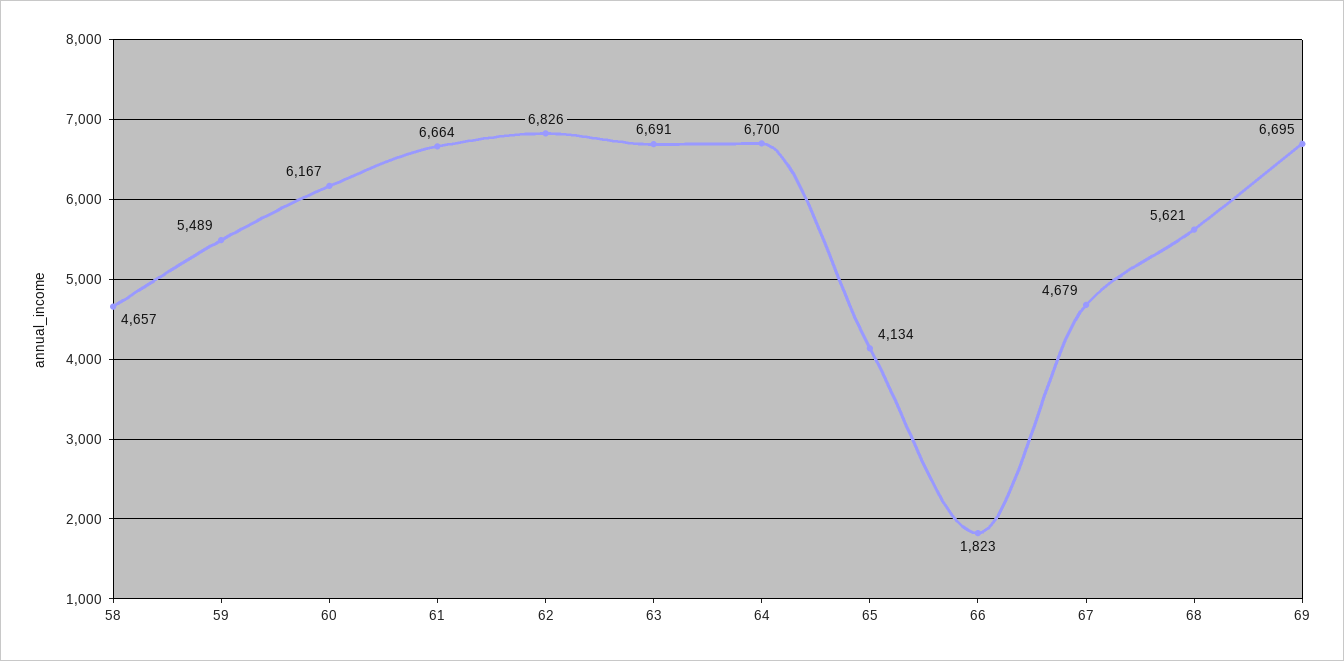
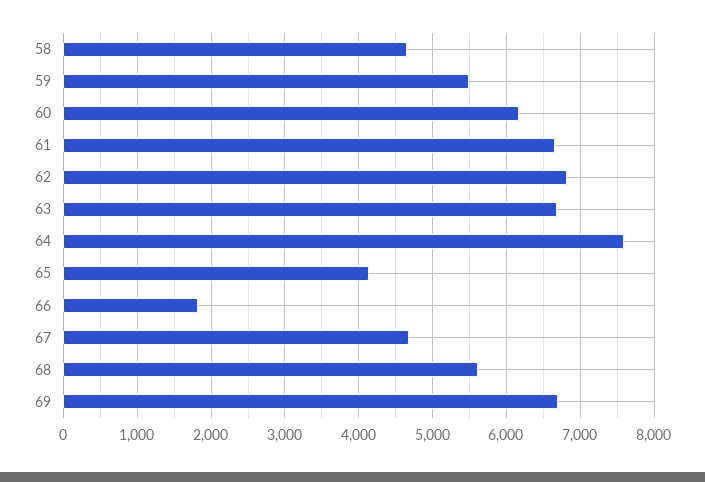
64: 6700 -> 7600

